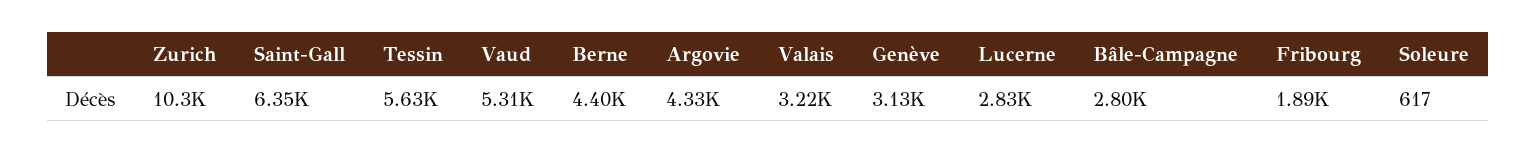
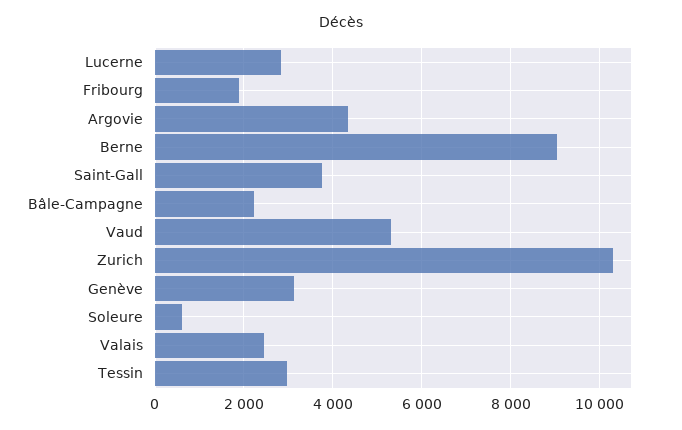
Saint-Gall: 6350 -> 3800
Tessin: 5630 -> 3000
Berne: 4400 -> 9000
Valais: 3220 -> 2400
Bâle-Campagne: 2800 -> 2200

